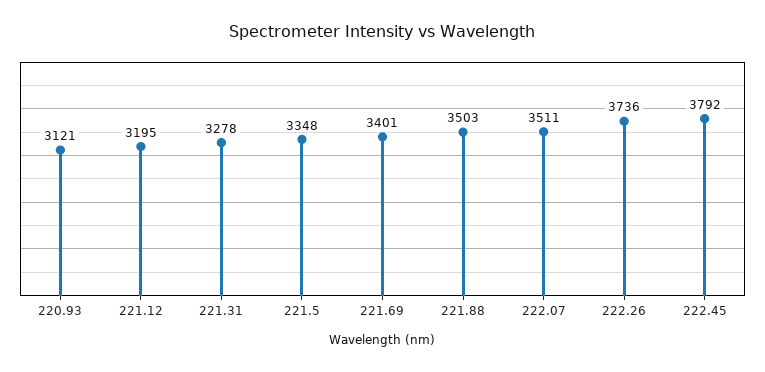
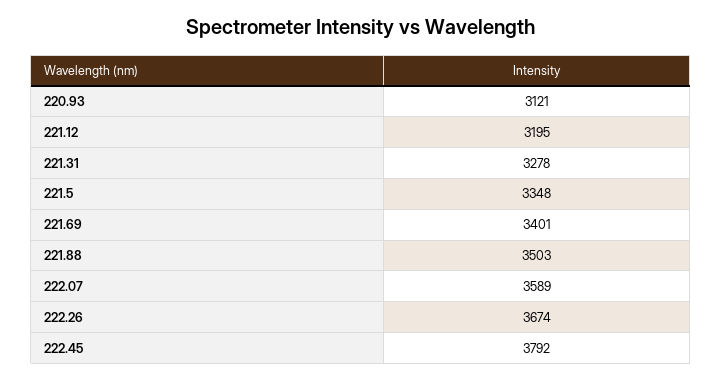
222.07: 3511 -> 3589
222.26: 3736 -> 3674

